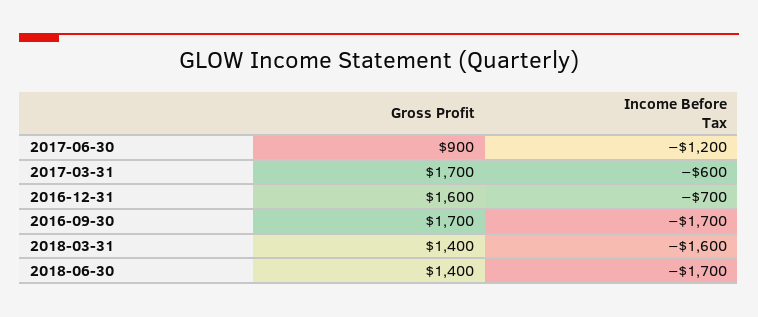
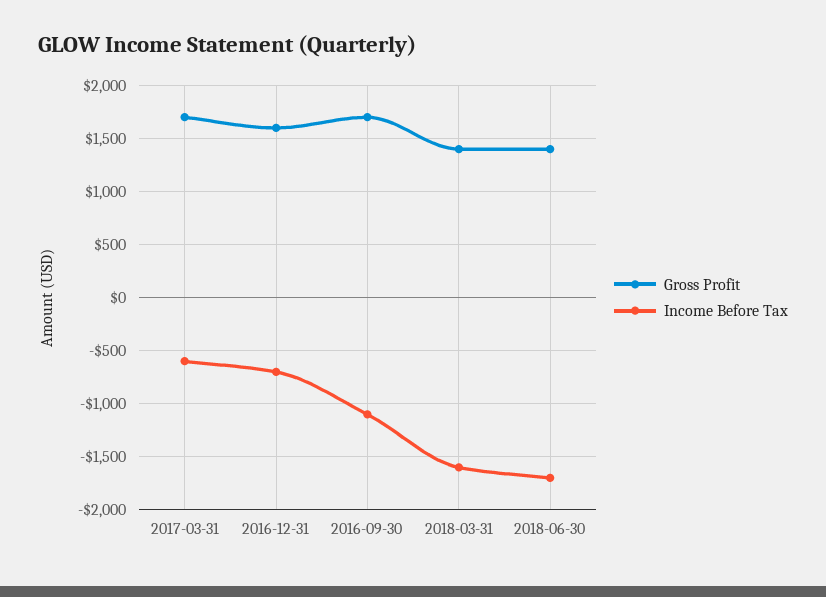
Gross Profit, 2017-06-30: 900 -> none
Income Before Tax, 2017-06-30: -1200 -> none
Income Before Tax, 2016-09-30: -1700 -> -1100

